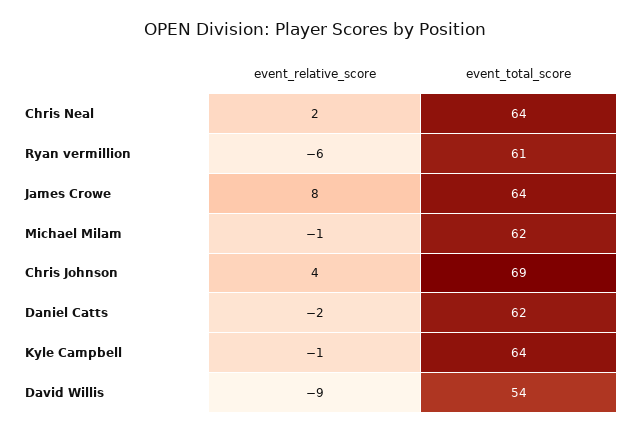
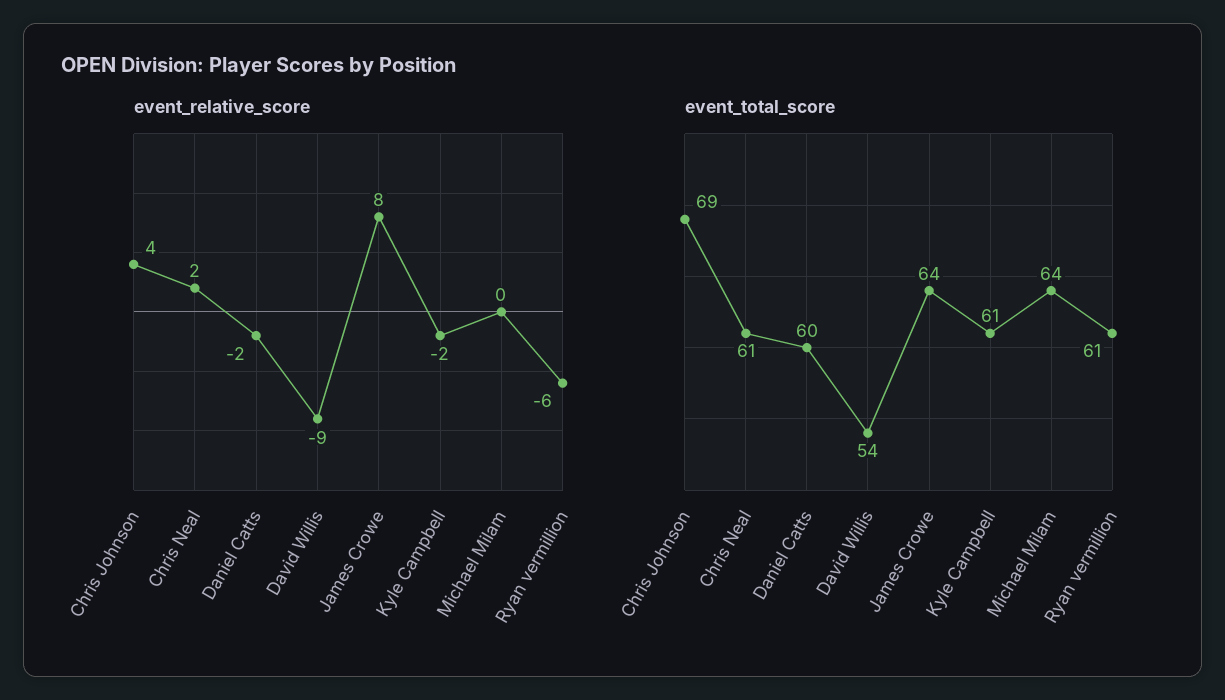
event_total_score, Chris Neal: 64 -> 61
event_relative_score, Michael Milam: -1 -> 0
event_total_score, Michael Milam: 62 -> 64
event_total_score, Daniel Catts: 62 -> 60
event_relative_score, Kyle Campbell: -1 -> -2
event_total_score, Kyle Campbell: 64 -> 61

